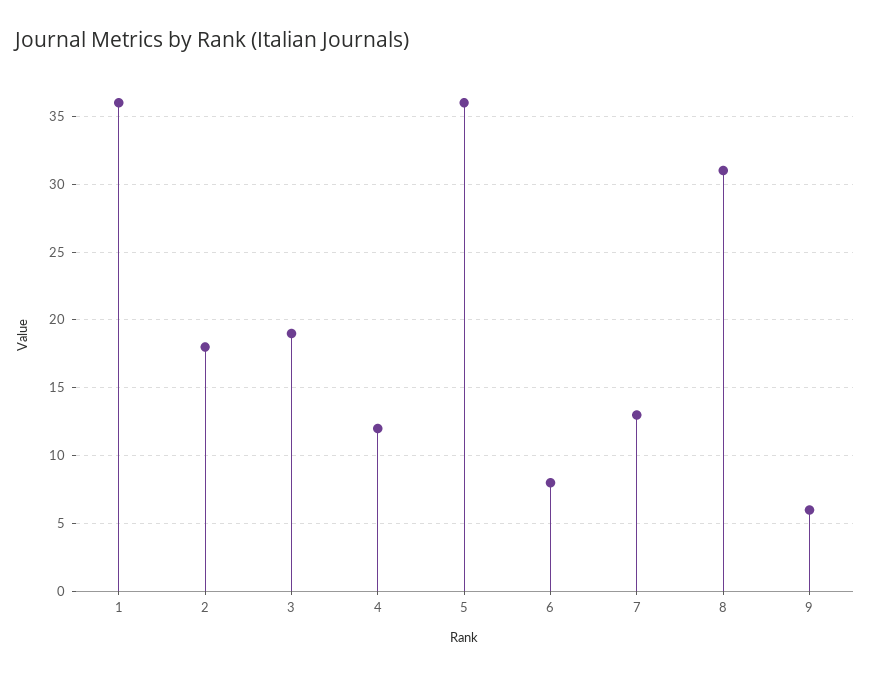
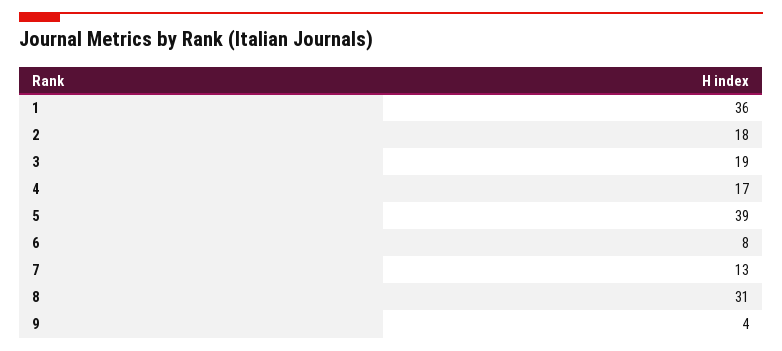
4: 12 -> 17
5: 36 -> 39
9: 6 -> 4

